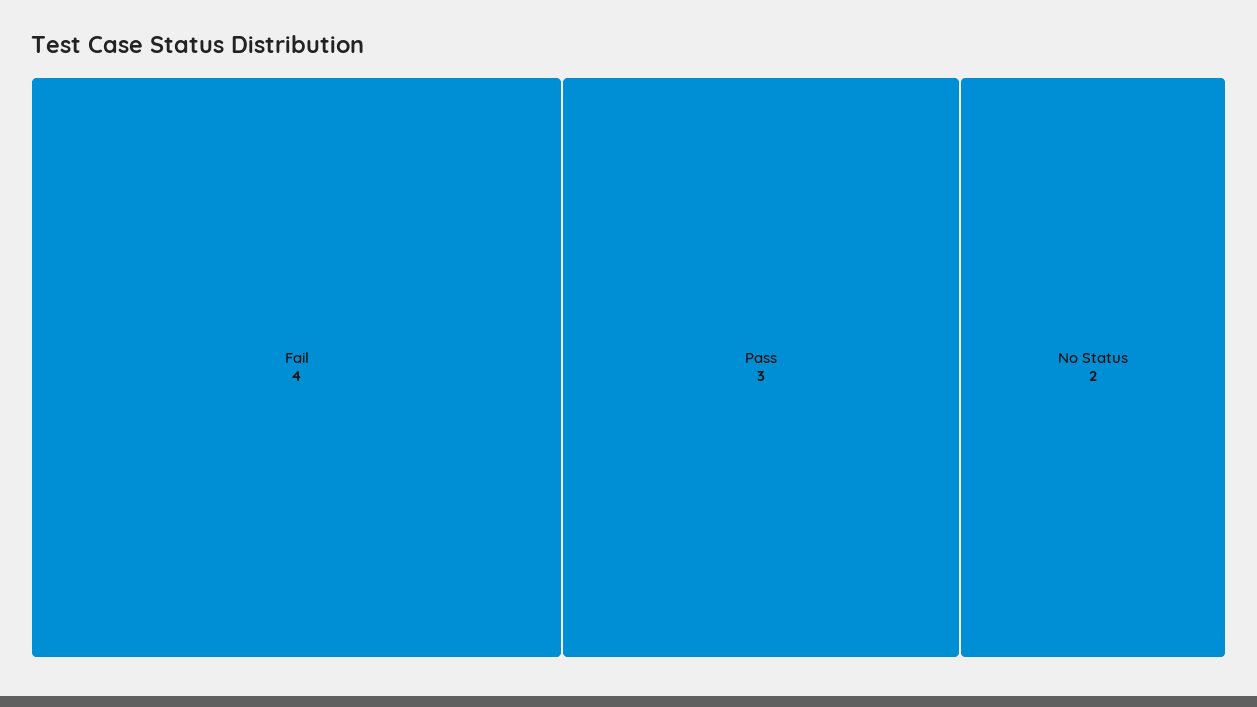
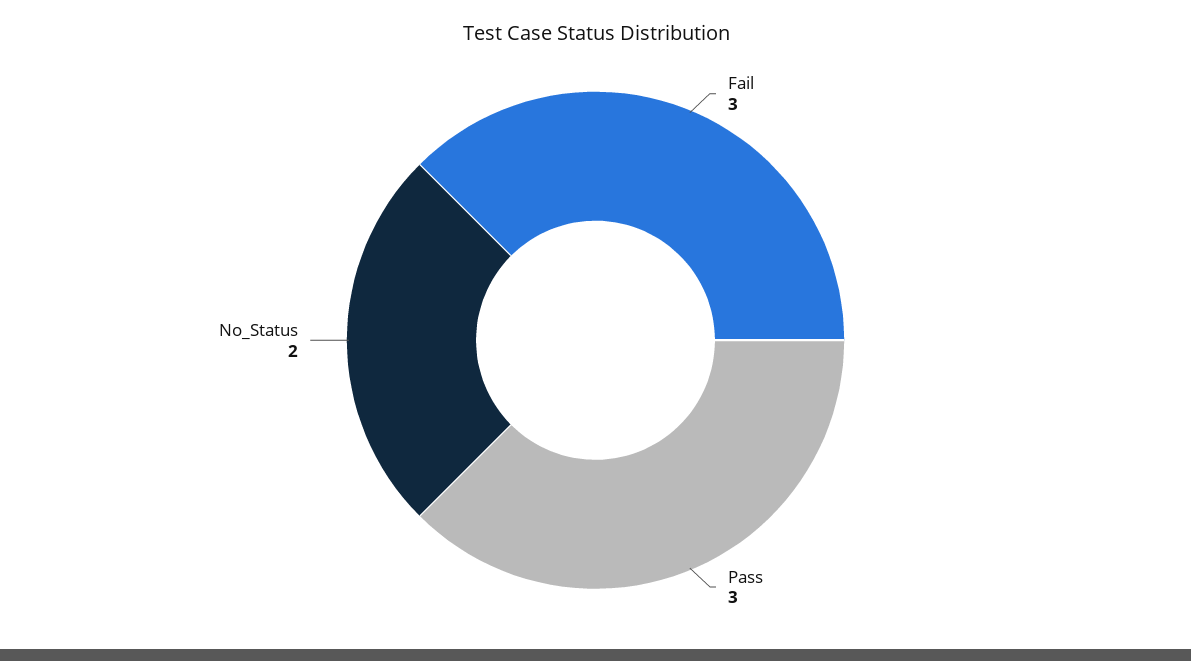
Fail: 4 -> 3

